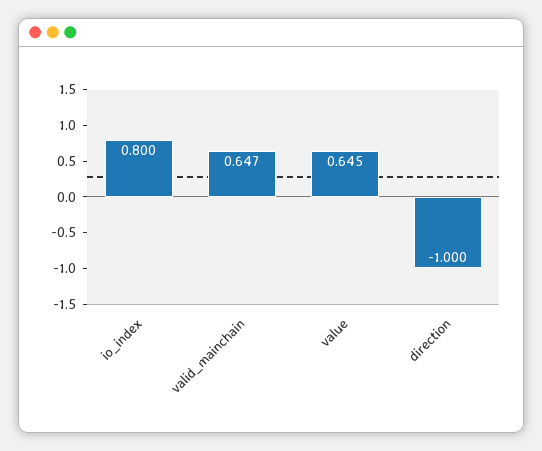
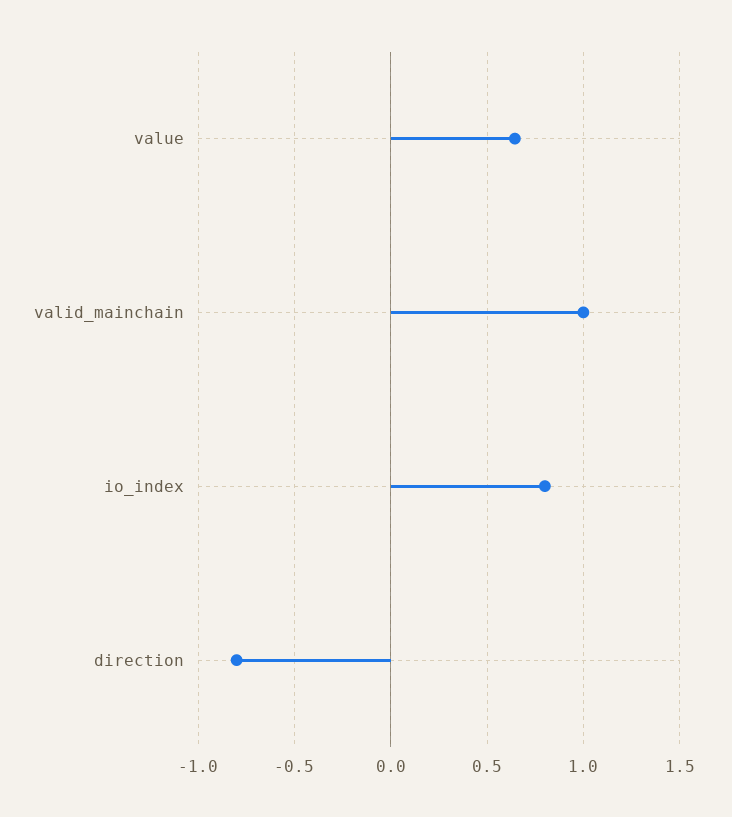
valid_mainchain: 0.647 -> 1
direction: -1 -> -0.8

